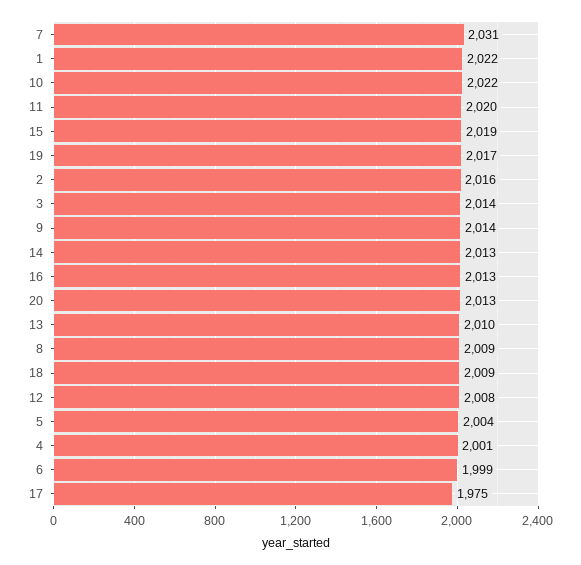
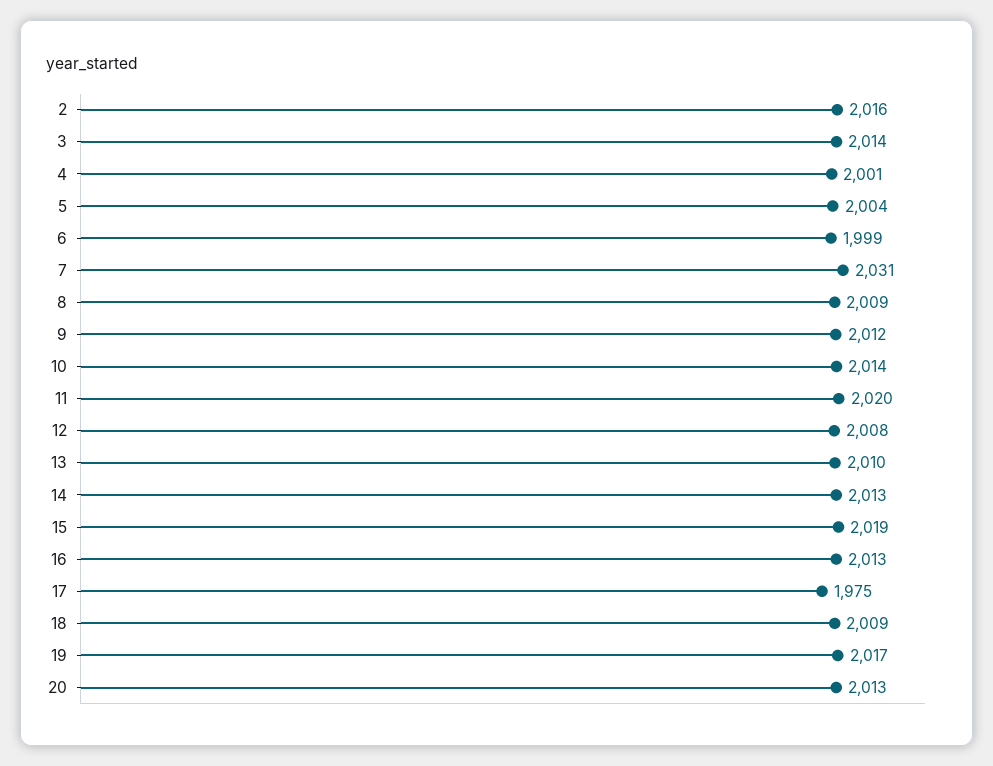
1: 2022 -> none
10: 2022 -> 2014
9: 2014 -> 2012

